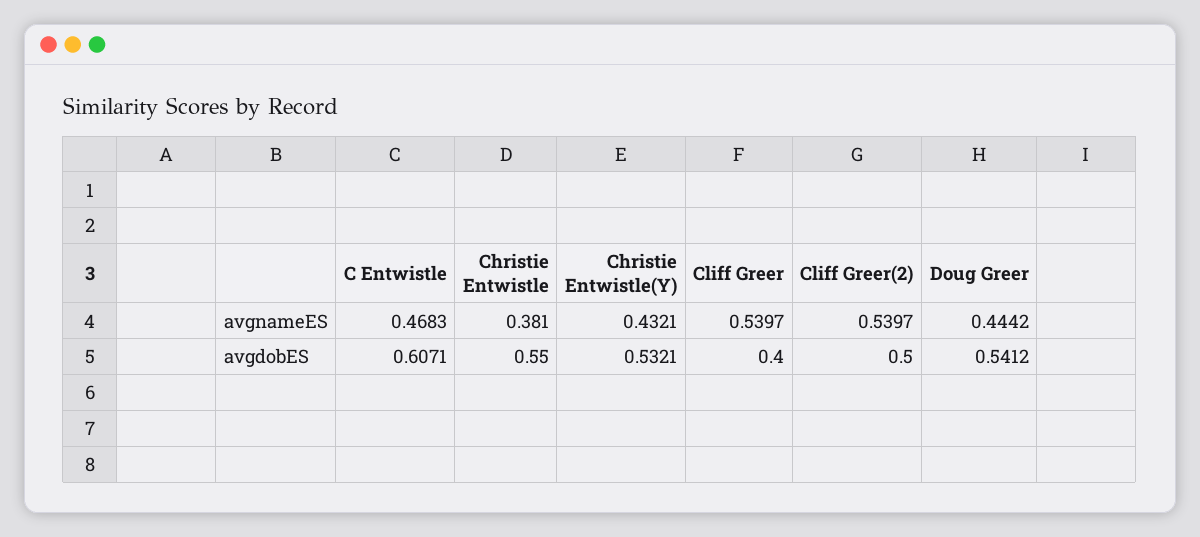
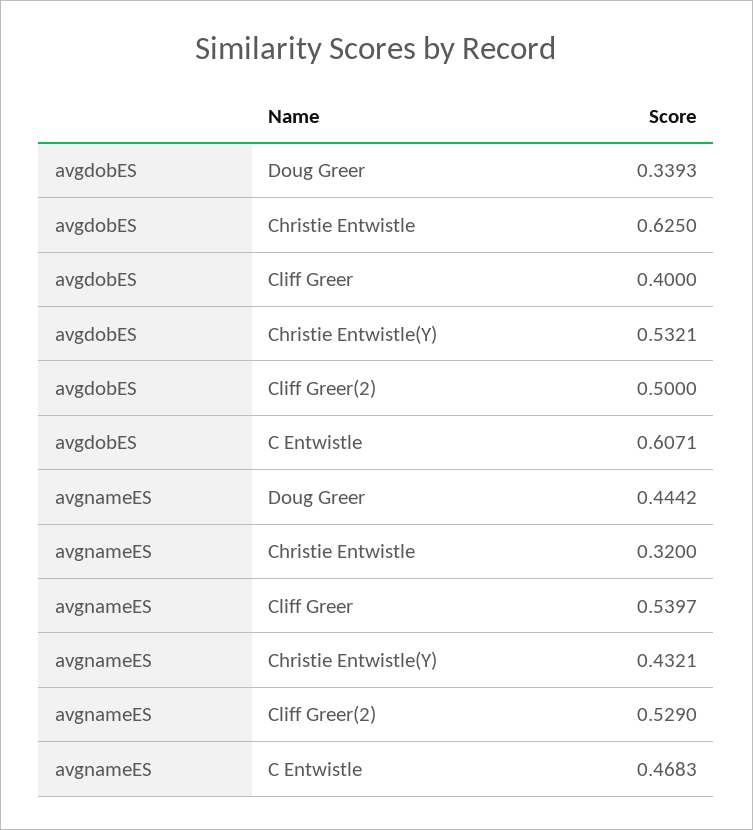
Christie Entwistle, avgnameES: 0.381 -> 0.32
Cliff Greer(2), avgnameES: 0.5397 -> 0.529
Christie Entwistle, avgdobES: 0.55 -> 0.625
Doug Greer, avgdobES: 0.5412 -> 0.3393

